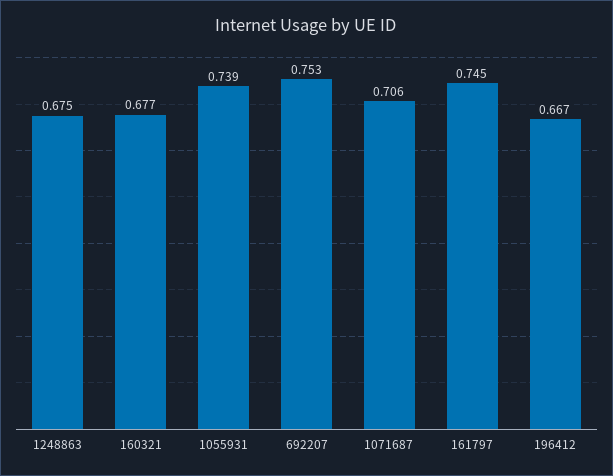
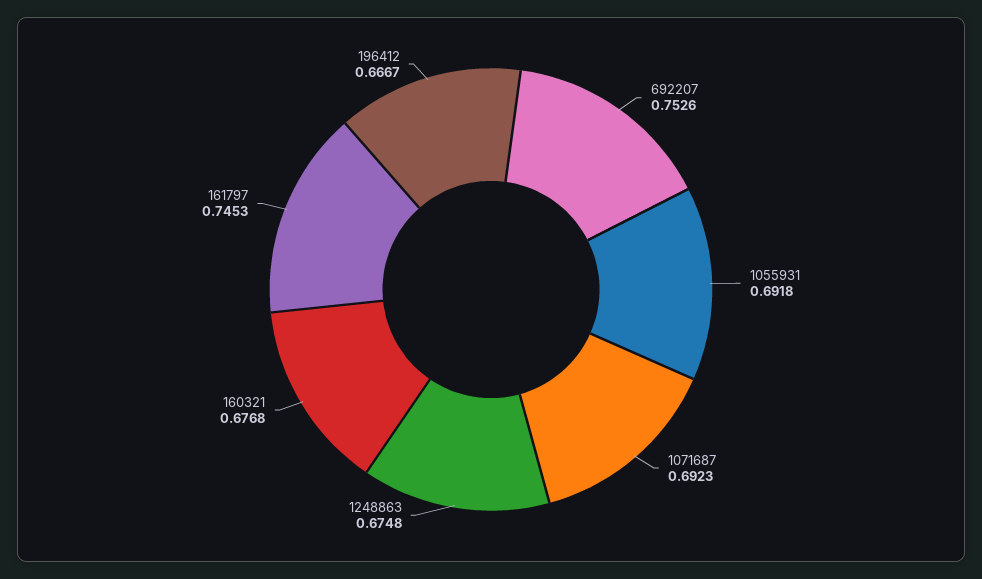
1055931: 0.739 -> 0.6918
1071687: 0.706 -> 0.6923

